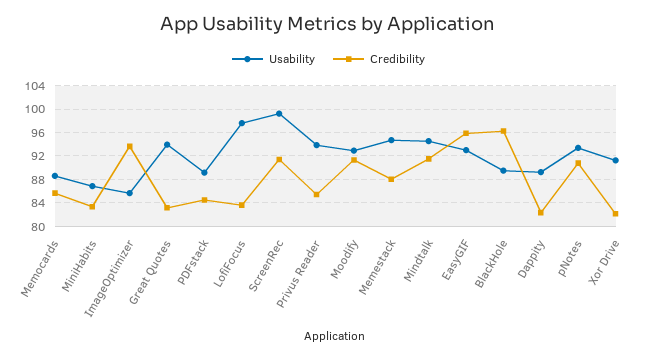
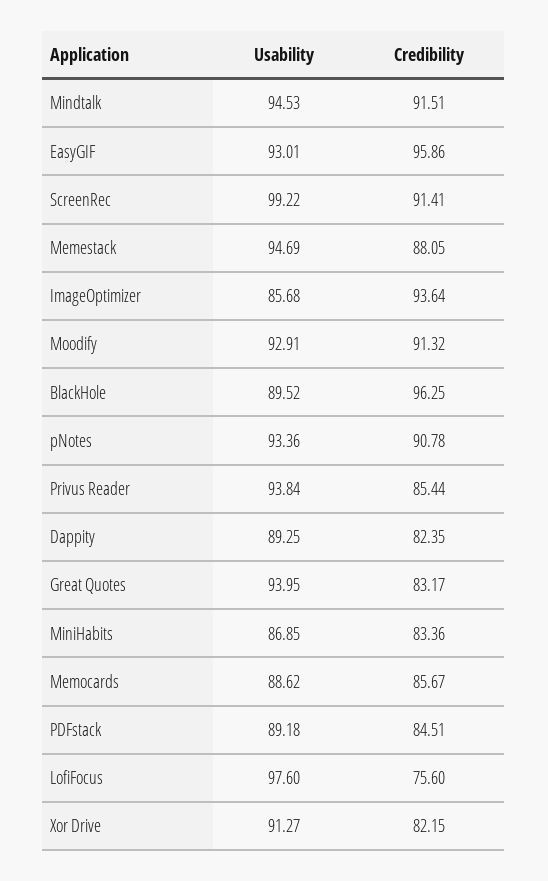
Credibility, LofiFocus: 84 -> 75.6

